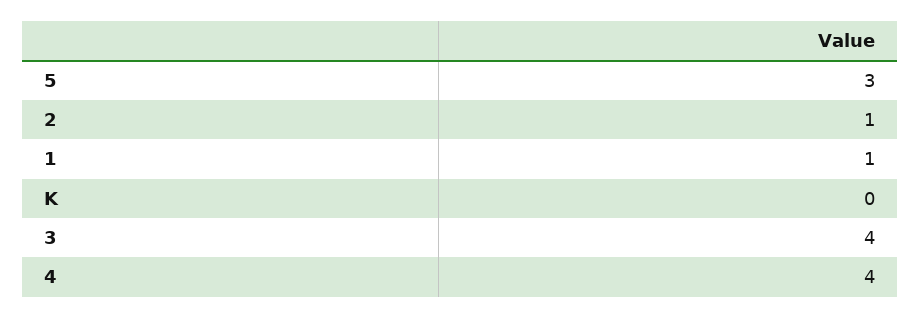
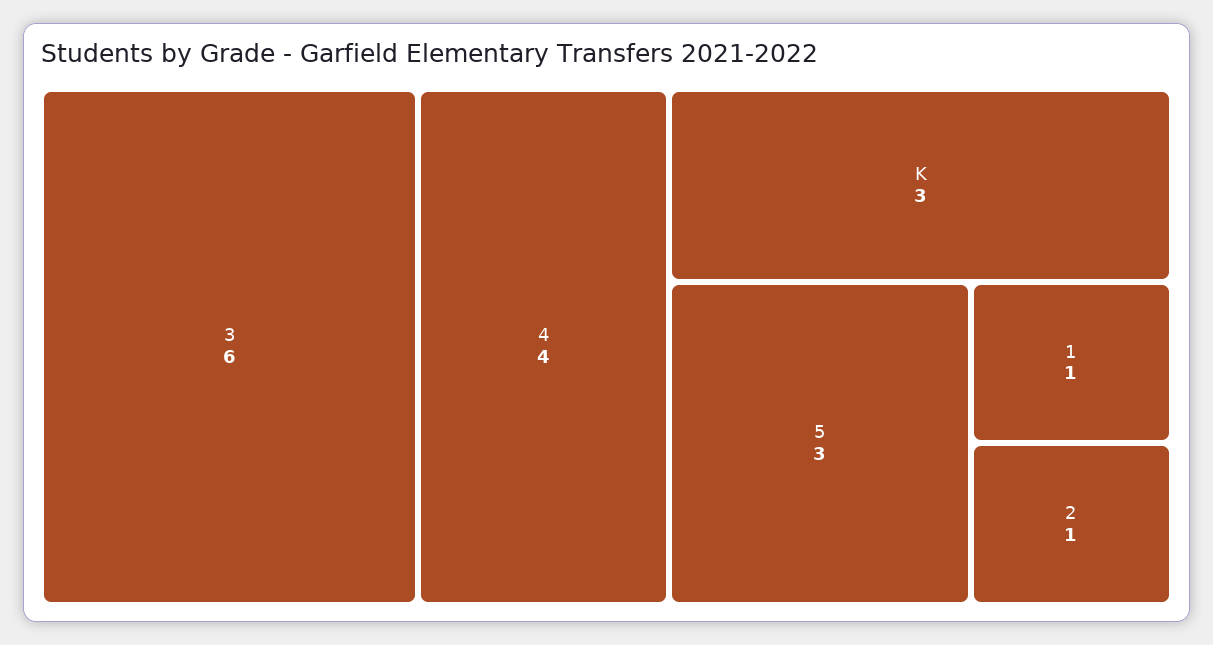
K: 0 -> 3
3: 4 -> 6

